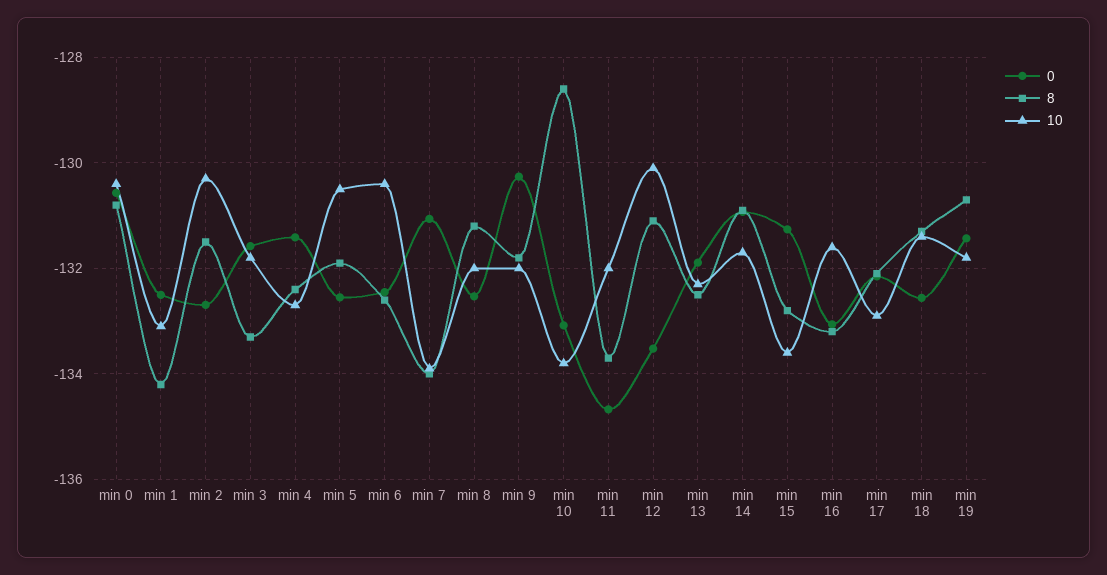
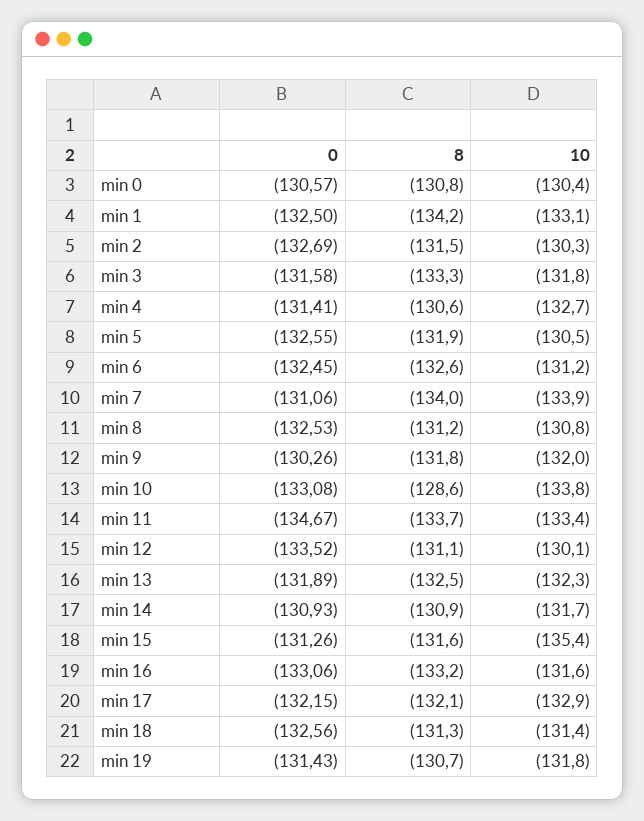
8, min 4: -132.4 -> -130.6
10, min 6: -130.4 -> -131.2
10, min 8: -132 -> -130.8
10, min 11: -132 -> -133.4
8, min 15: -132.8 -> -131.6
10, min 15: -133.6 -> -135.4

